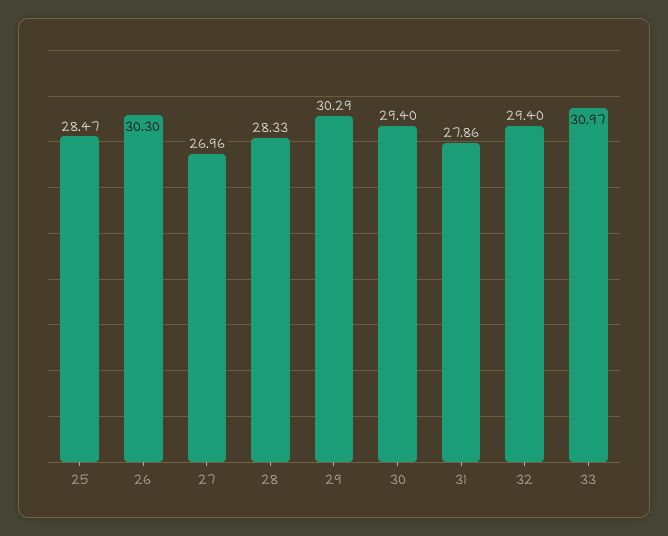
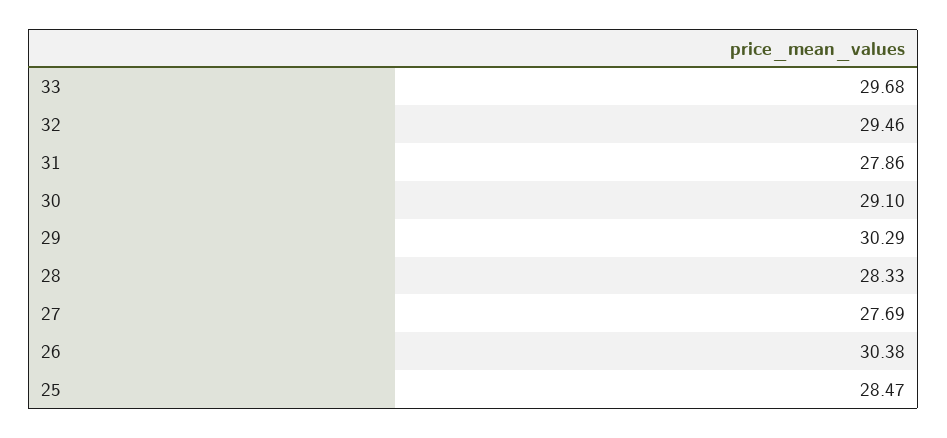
26: 30.3 -> 30.38
27: 26.96 -> 27.69
30: 29.4 -> 29.1
32: 29.4 -> 29.46
33: 30.97 -> 29.68

